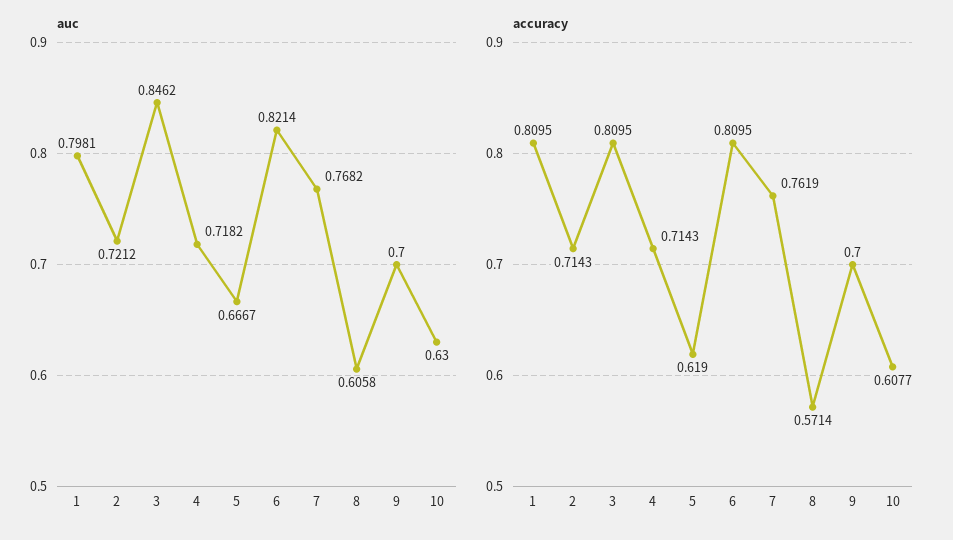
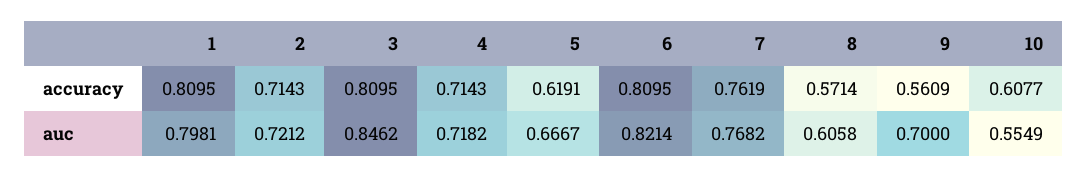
auc, 10: 0.63 -> 0.5549
accuracy, 5: 0.619 -> 0.6191
accuracy, 9: 0.7 -> 0.5609

